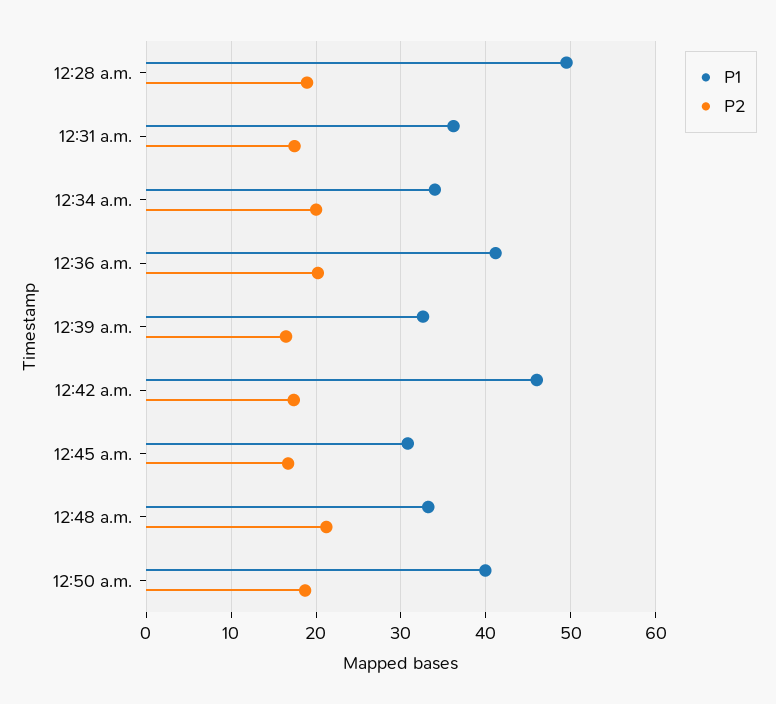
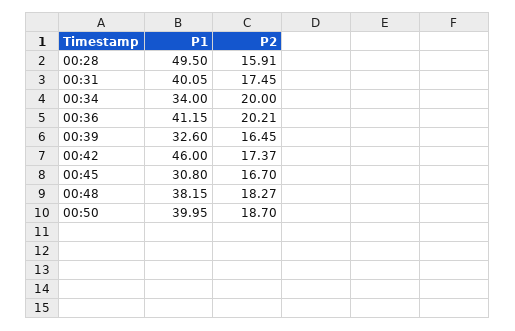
P2, 12:28 a.m.: 19 -> 15.91
P1, 12:31 a.m.: 36 -> 40.05
P1, 12:48 a.m.: 33 -> 38.15
P2, 12:48 a.m.: 21 -> 18.27

